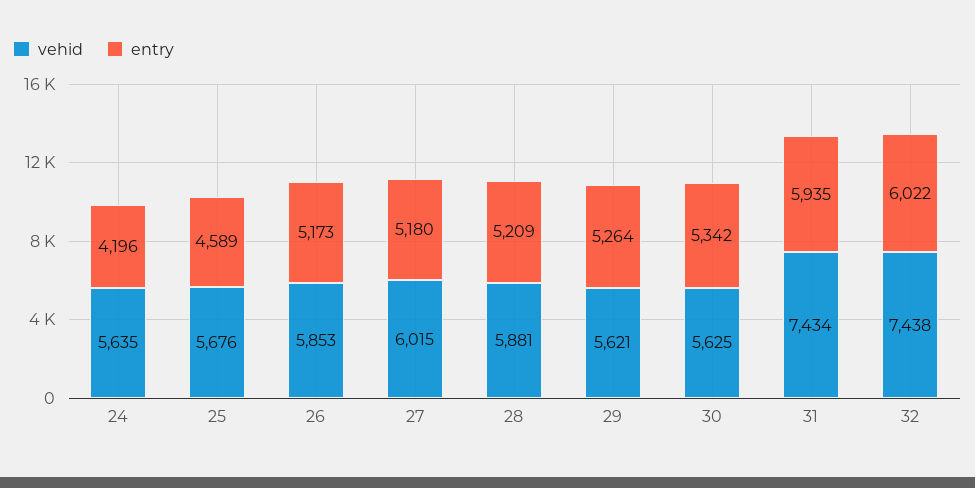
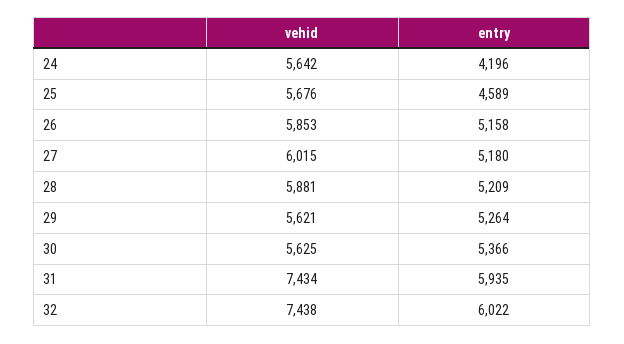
vehid, 24: 5635 -> 5642
entry, 26: 5173 -> 5158
entry, 30: 5342 -> 5366

